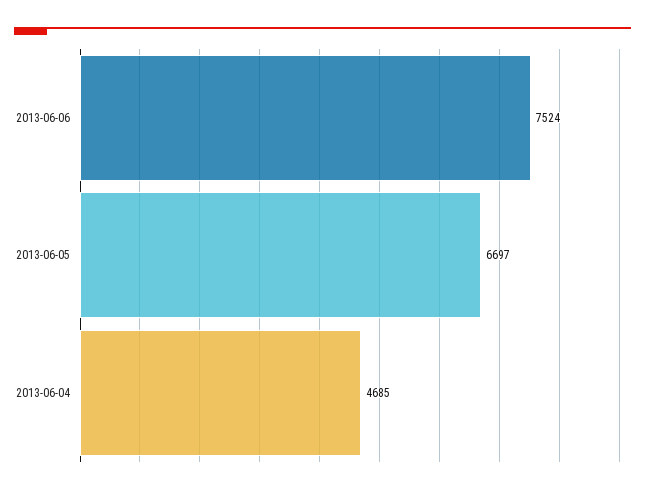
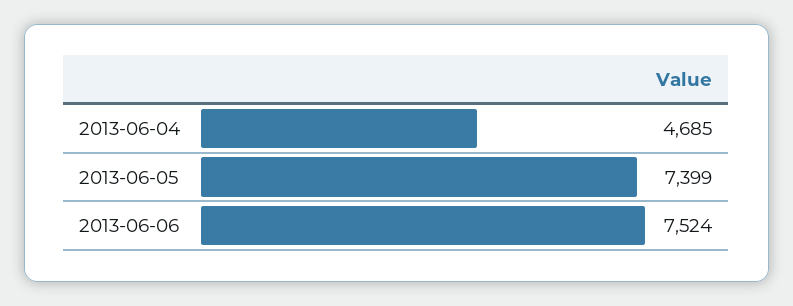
2013-06-05: 6697 -> 7399

